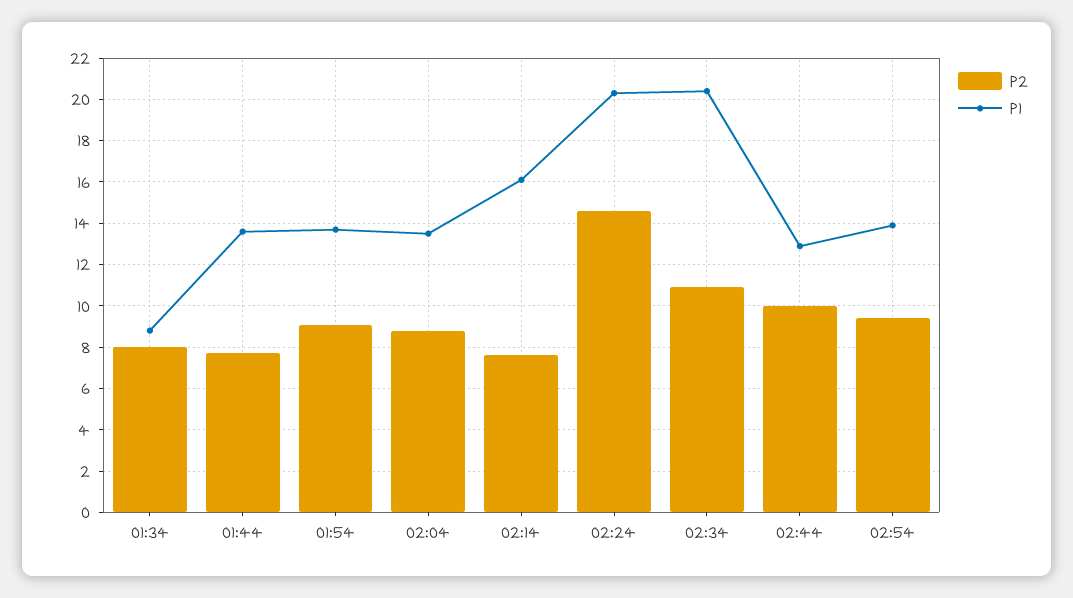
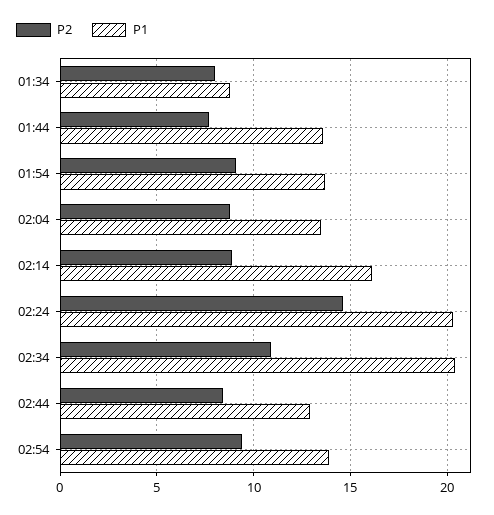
P2, 02:14: 7.5 -> 9
P2, 02:44: 10 -> 8.5

